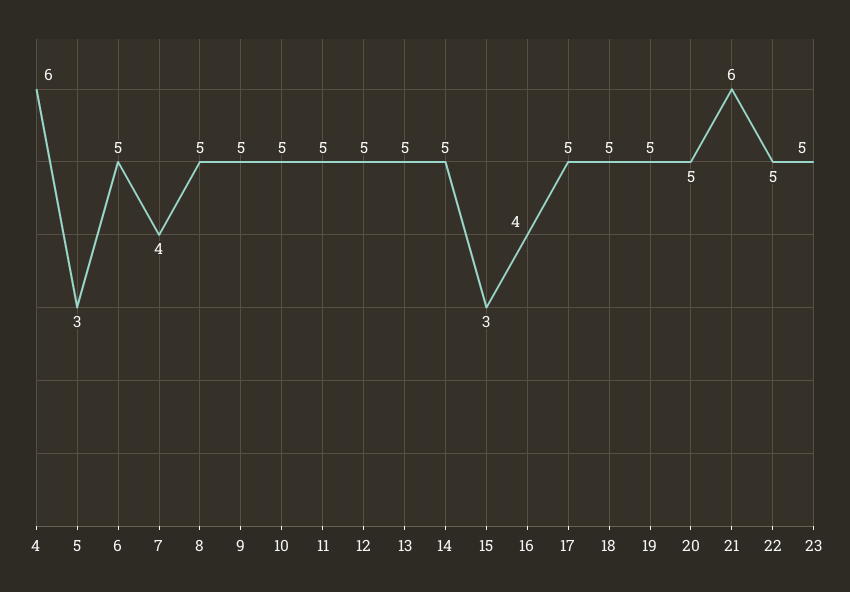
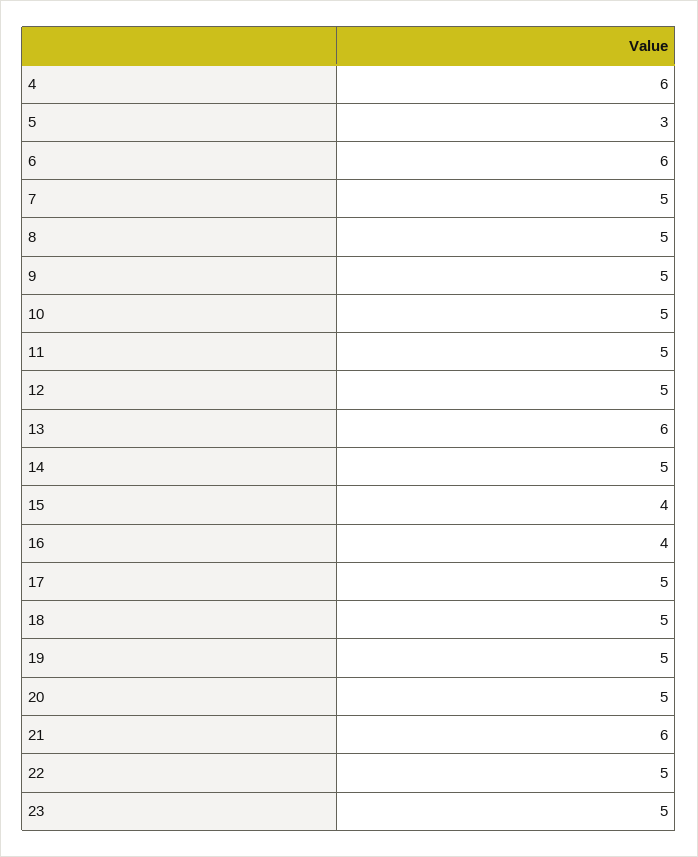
6: 5 -> 6
7: 4 -> 5
13: 5 -> 6
15: 3 -> 4

